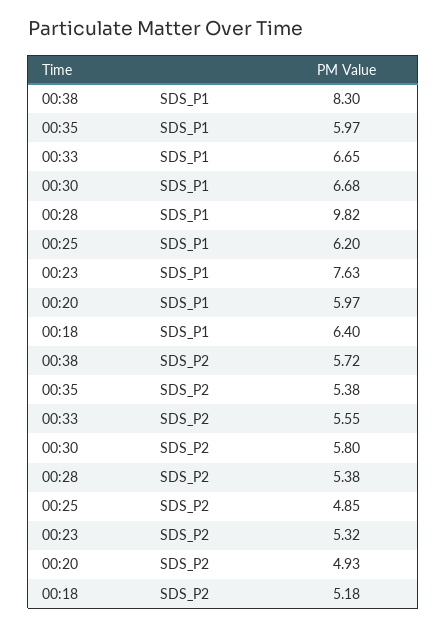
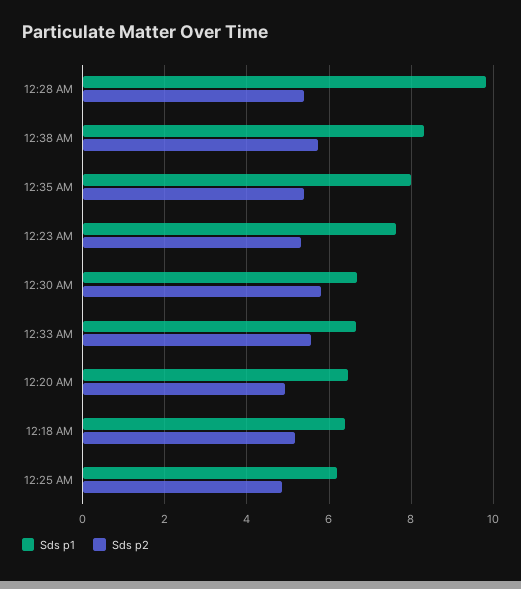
SDS_P1, 00:35: 5.97 -> 8
SDS_P1, 00:20: 5.97 -> 6.4

